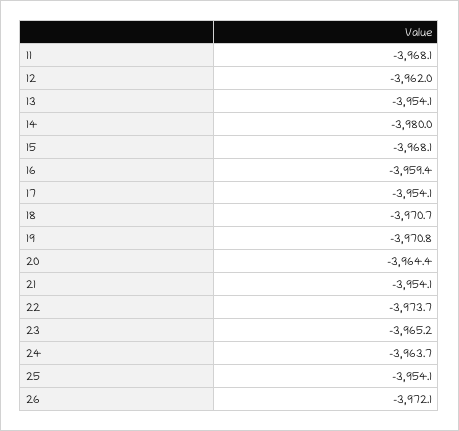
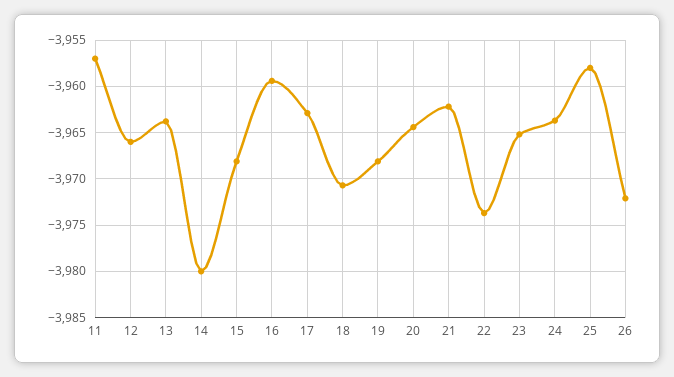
11: -3968.1 -> -3957
12: -3962 -> -3966
13: -3954.1 -> -3964
17: -3954.1 -> -3963
19: -3970.8 -> -3968
21: -3954.1 -> -3962
25: -3954.1 -> -3958

